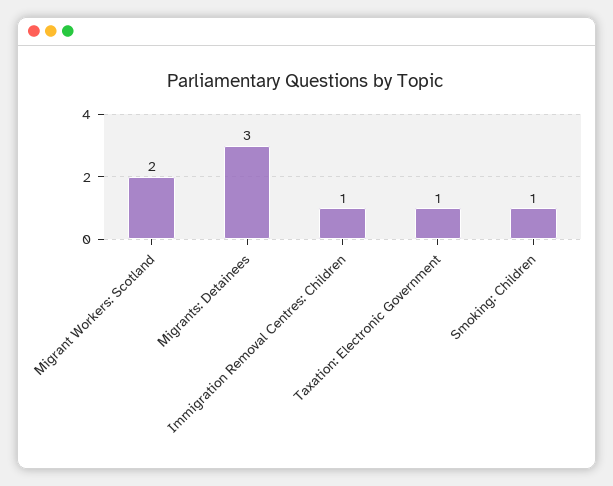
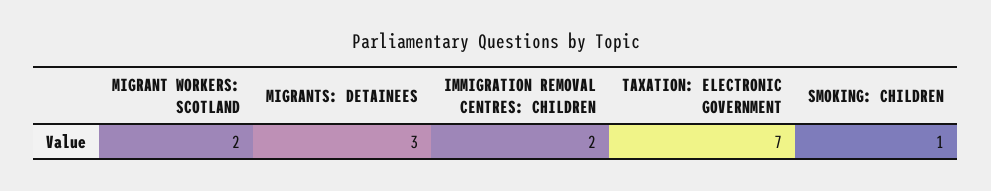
Immigration Removal Centres: Children: 1 -> 2
Taxation: Electronic Government: 1 -> 7

